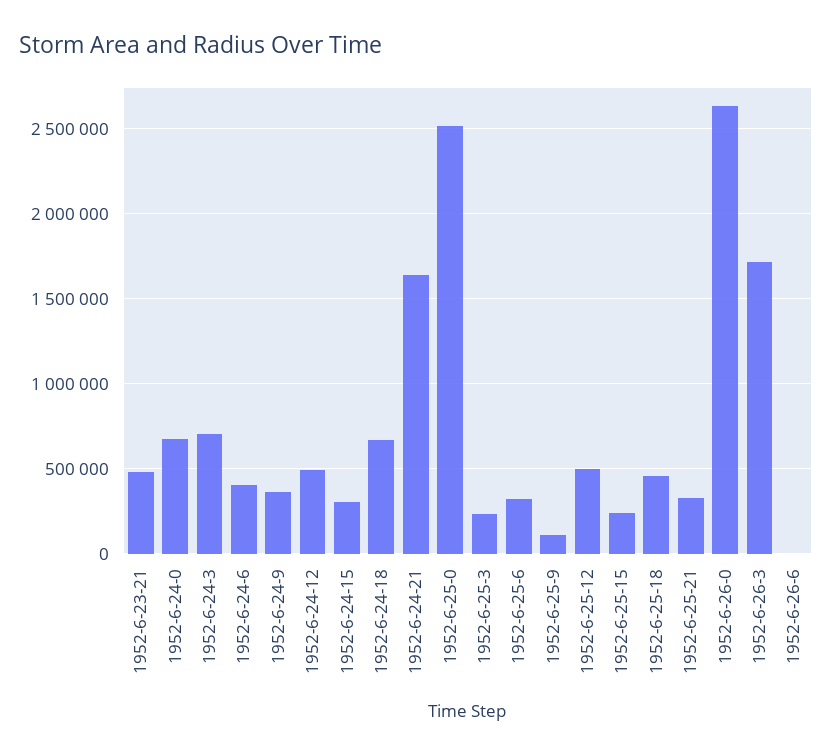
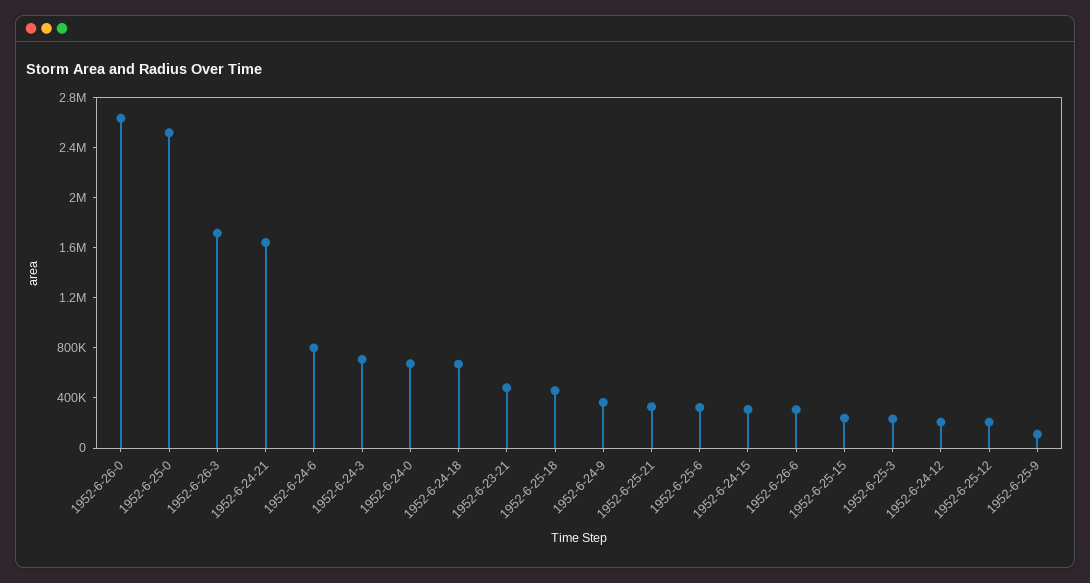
1952-6-24-6: 400000 -> 800000
1952-6-24-12: 500000 -> 200000
1952-6-25-12: 500000 -> 200000
1952-6-26-6: 0 -> 300000

